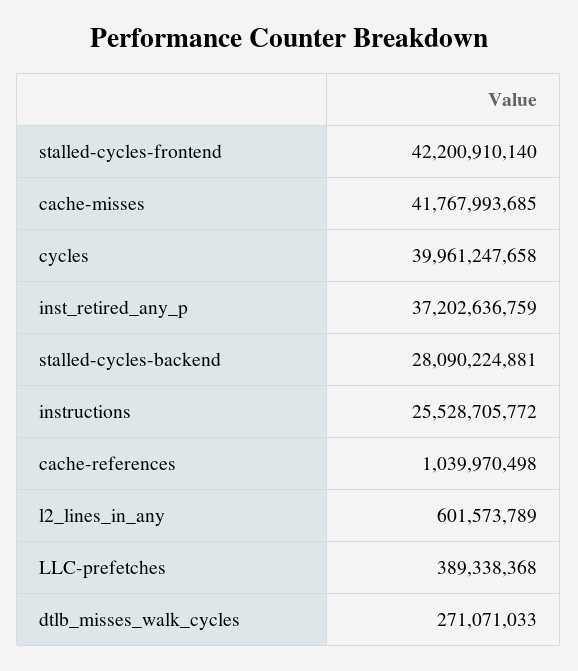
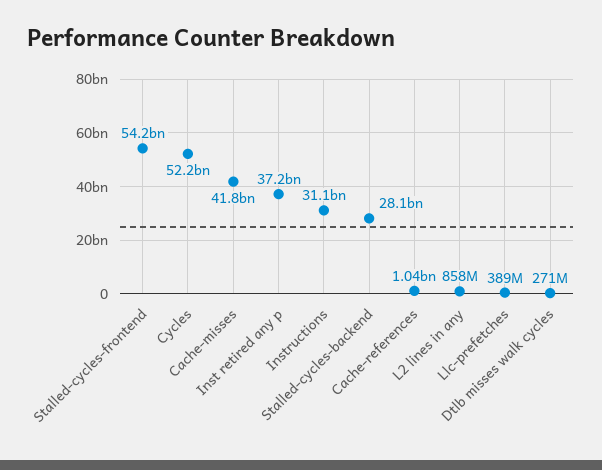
stalled-cycles-frontend: 42200910140 -> 54200000000
cycles: 39961247658 -> 52200000000
instructions: 25528705772 -> 31100000000
l2_lines_in_any: 601573789 -> 858000000

